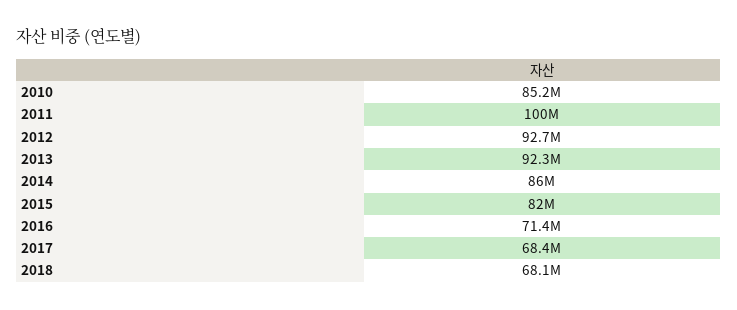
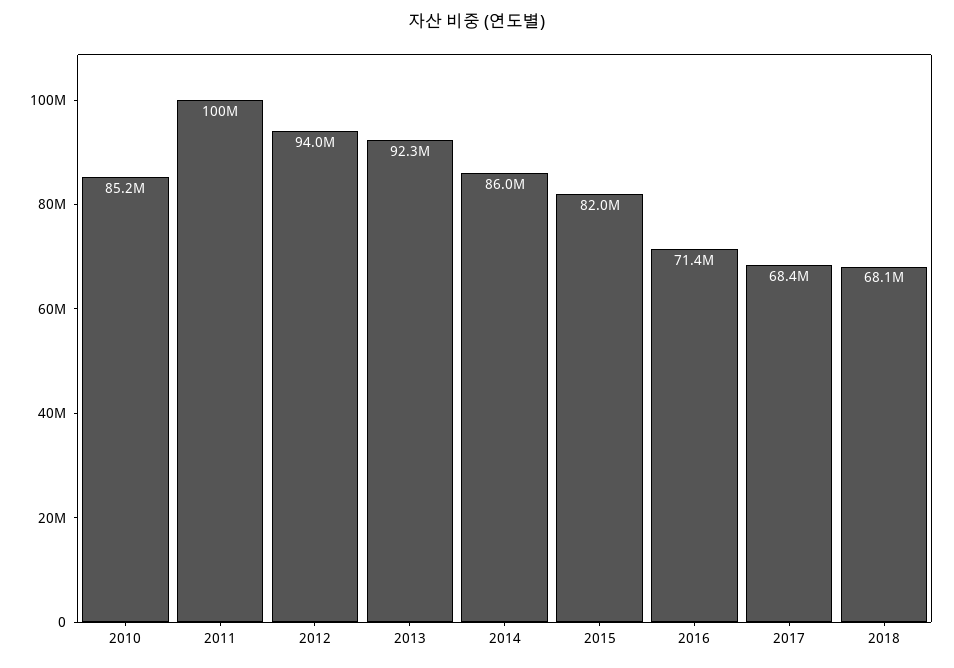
2012: 92700000 -> 94000000

